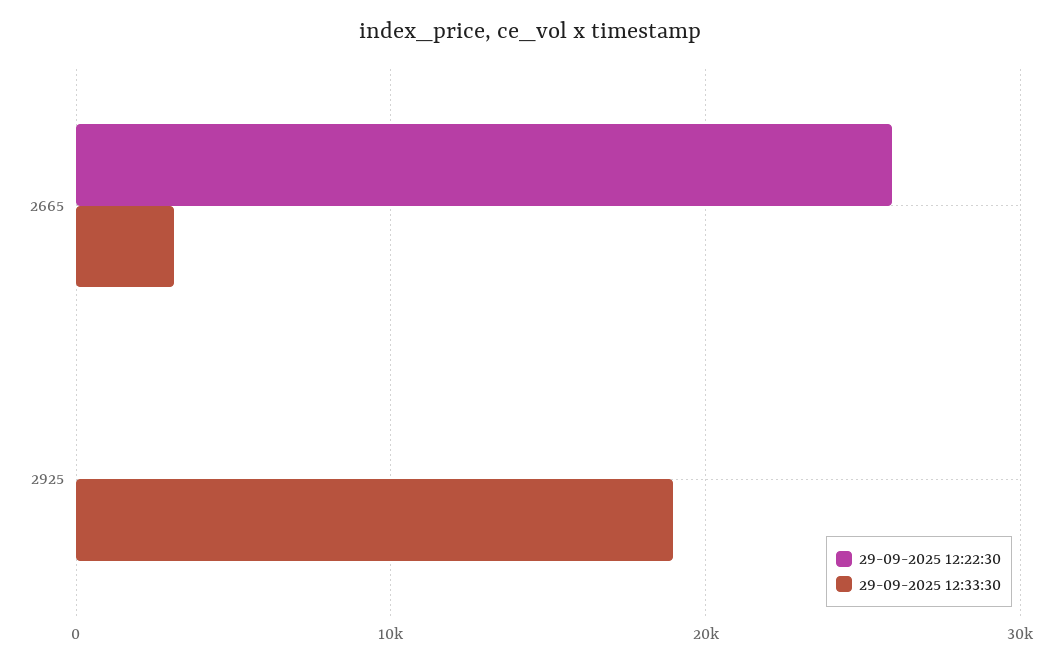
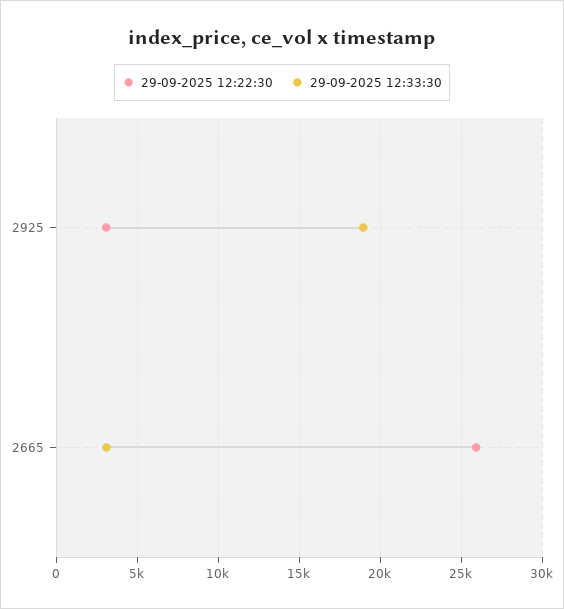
29-09-2025 12:22:30, 2925: 0 -> 3000

